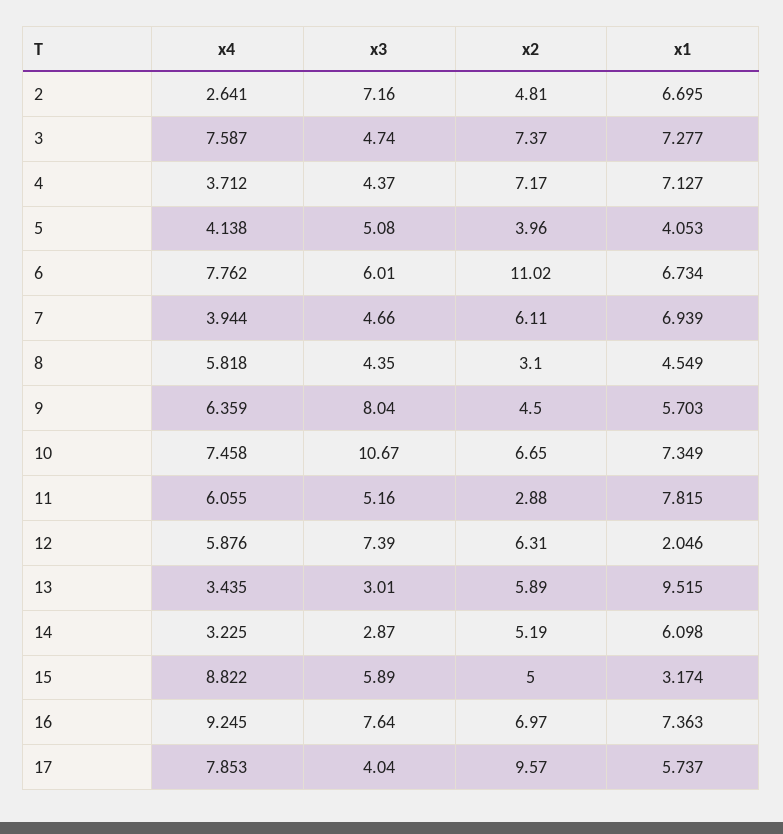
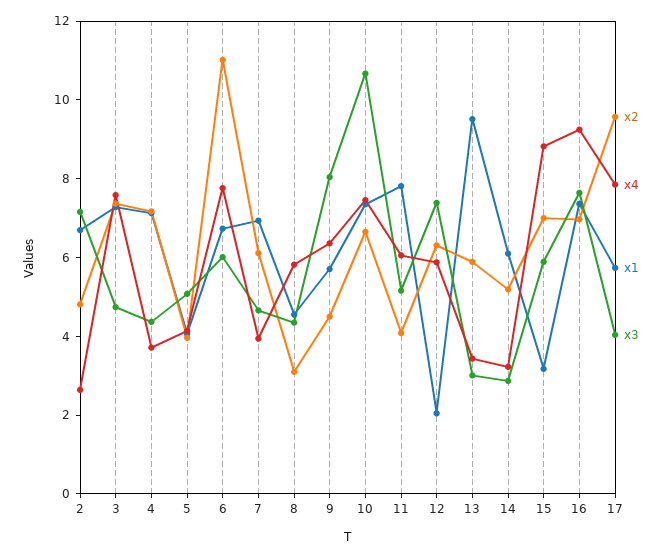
x2, 11: 2.88 -> 4
x2, 15: 5 -> 7

